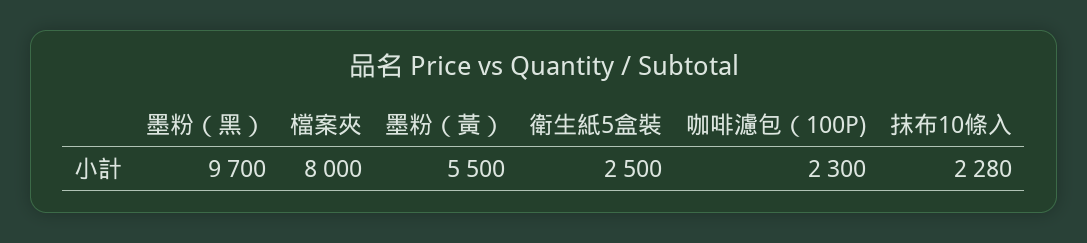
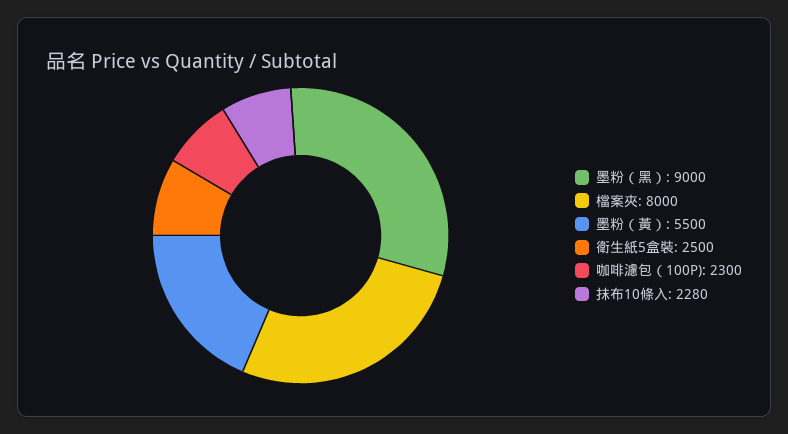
墨粉（黑）: 9700 -> 9000

